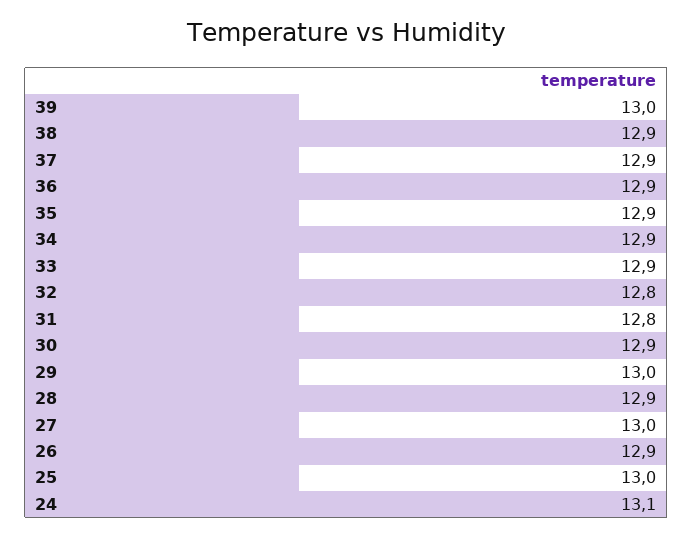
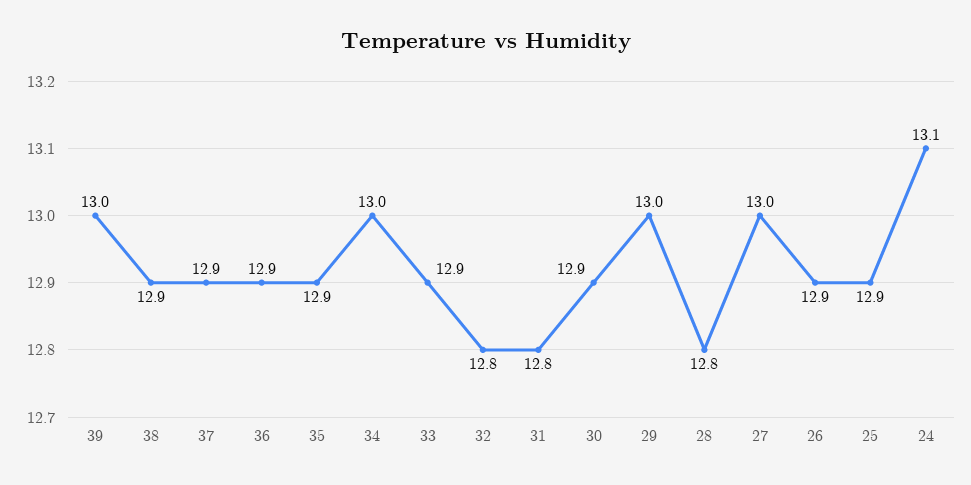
34: 12.9 -> 13
28: 12.9 -> 12.8
25: 13 -> 12.9

